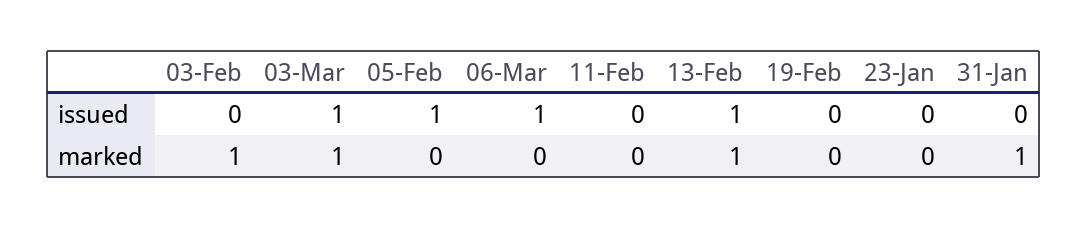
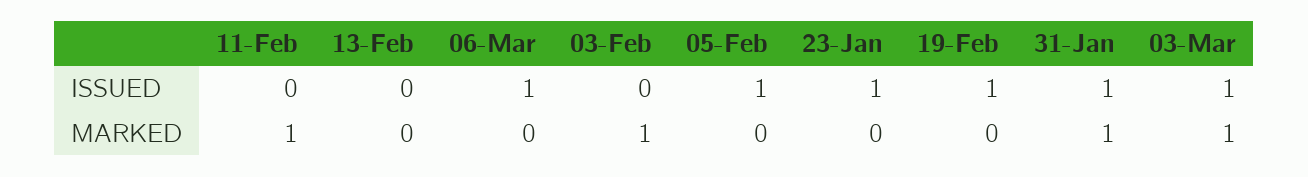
13-Feb, issued: 1 -> 0
19-Feb, issued: 0 -> 1
23-Jan, issued: 0 -> 1
31-Jan, issued: 0 -> 1
11-Feb, marked: 0 -> 1
13-Feb, marked: 1 -> 0

